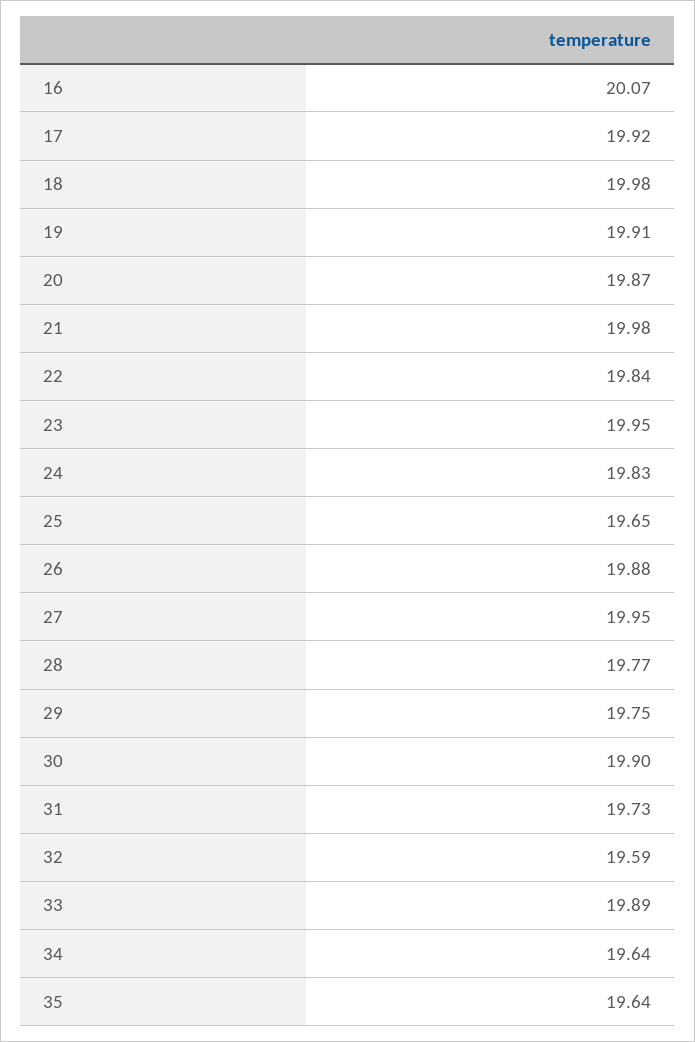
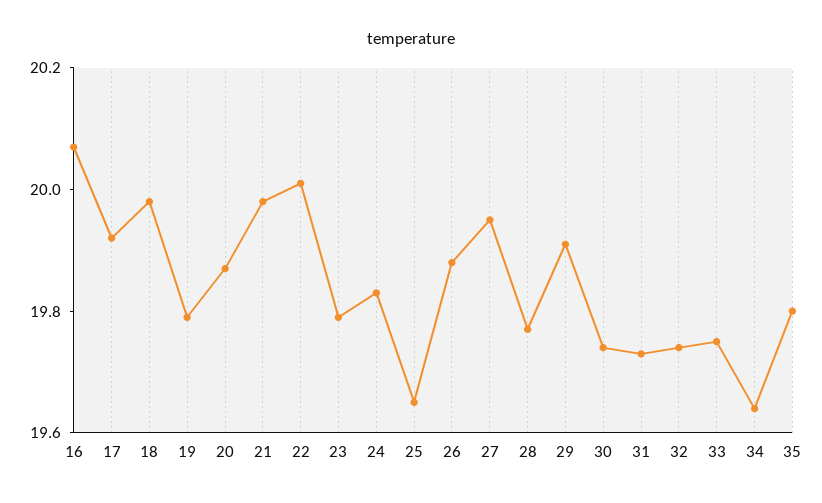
19: 19.91 -> 19.8
22: 19.84 -> 20
23: 19.95 -> 19.8
29: 19.75 -> 19.9
30: 19.9 -> 19.75
32: 19.59 -> 19.75
33: 19.89 -> 19.75
35: 19.64 -> 19.8

